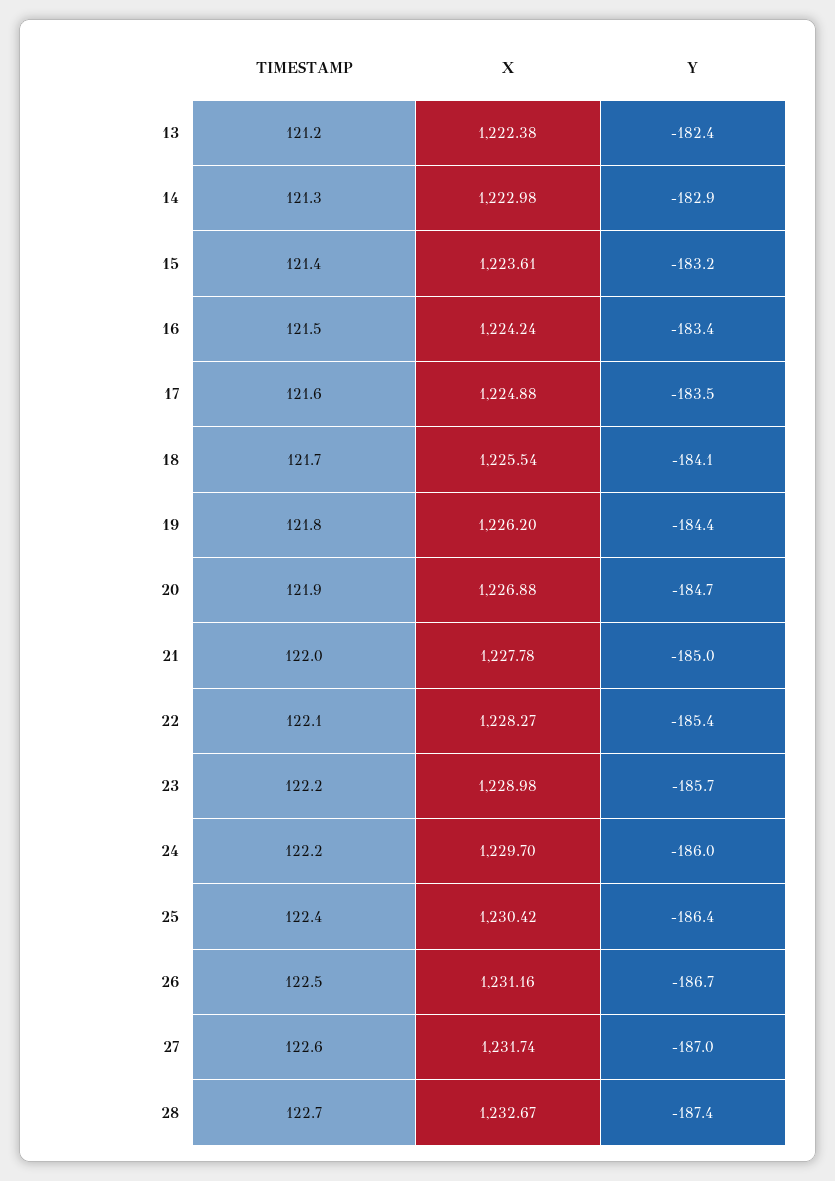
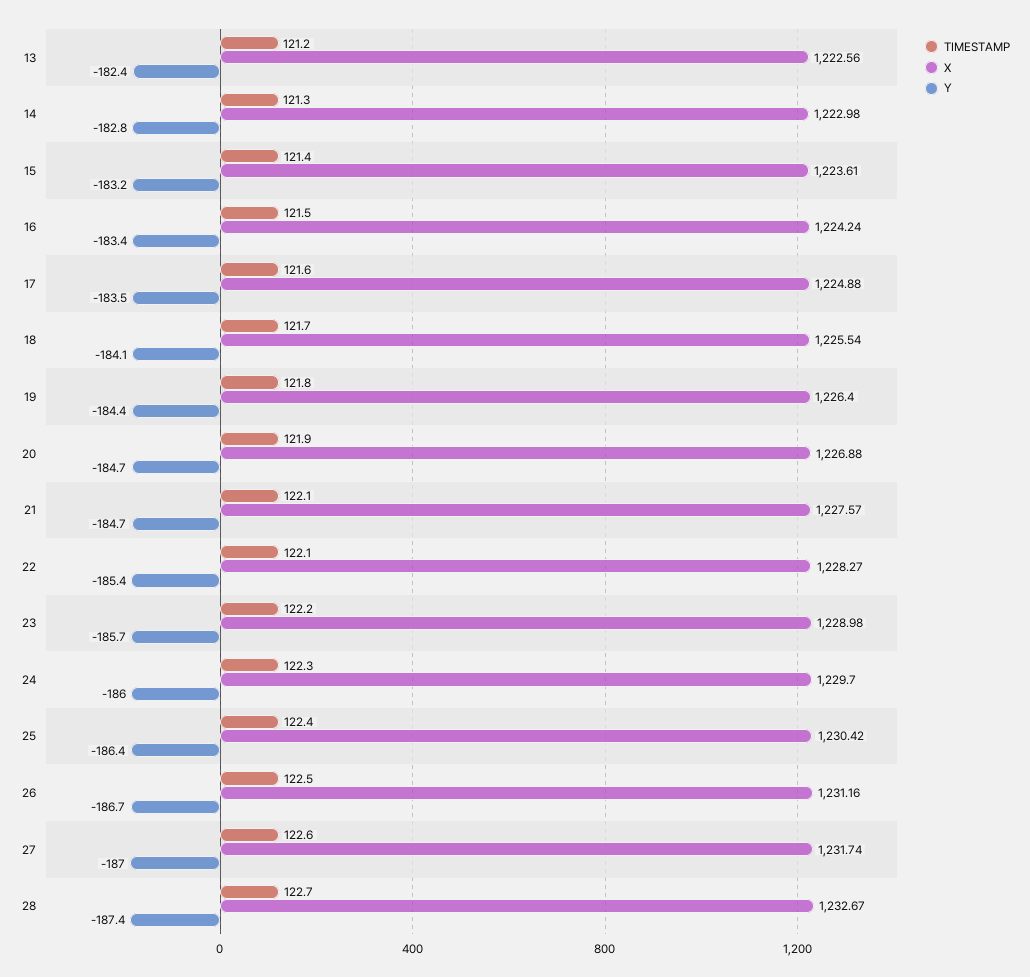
X, 13: 1222.38 -> 1222.56
Y, 14: -182.9 -> -182.8
X, 19: 1226.2 -> 1226.4
TIMESTAMP, 21: 122 -> 122.1
X, 21: 1227.78 -> 1227.57
Y, 21: -185 -> -184.7
TIMESTAMP, 24: 122.2 -> 122.3

